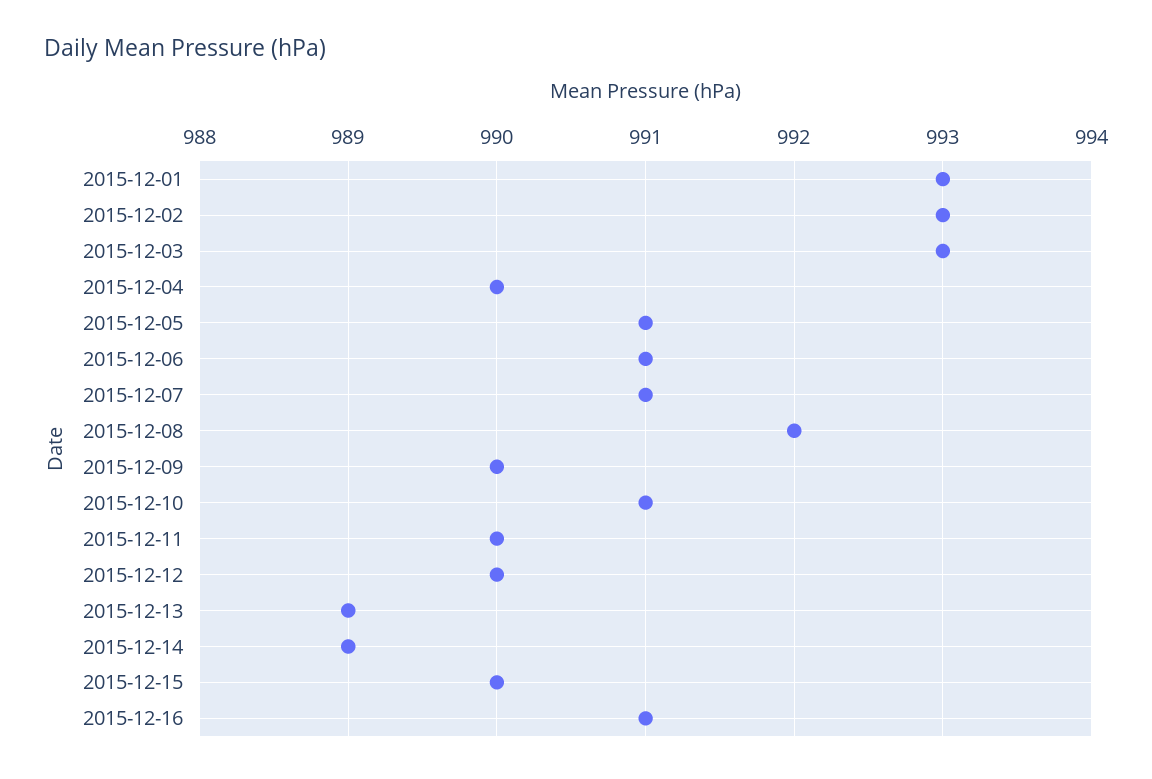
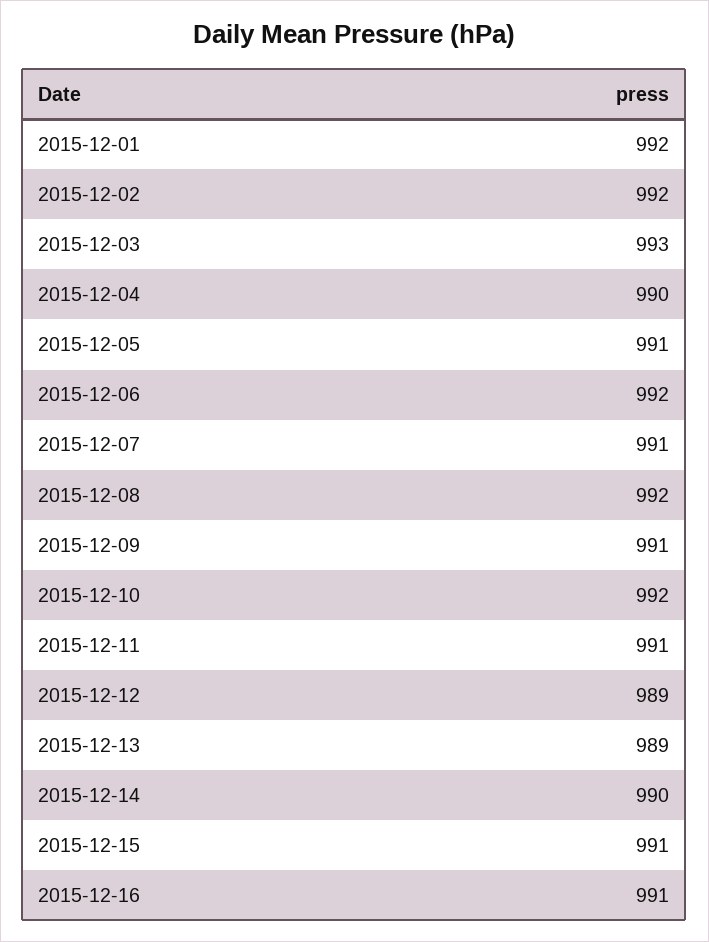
2015-12-01: 993 -> 992
2015-12-02: 993 -> 992
2015-12-06: 991 -> 992
2015-12-09: 990 -> 991
2015-12-10: 991 -> 992
2015-12-11: 990 -> 991
2015-12-12: 990 -> 989
2015-12-14: 989 -> 990
2015-12-15: 990 -> 991

